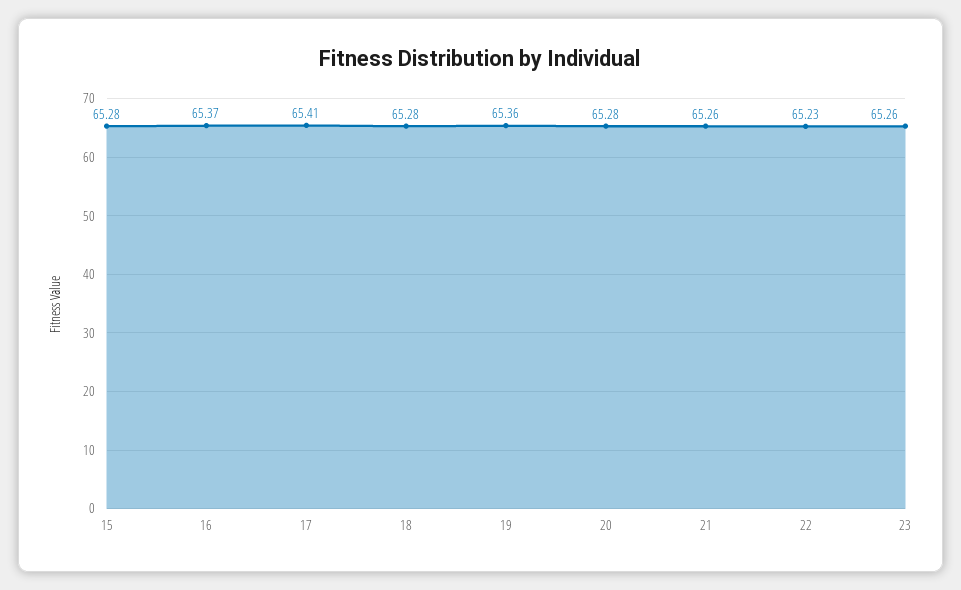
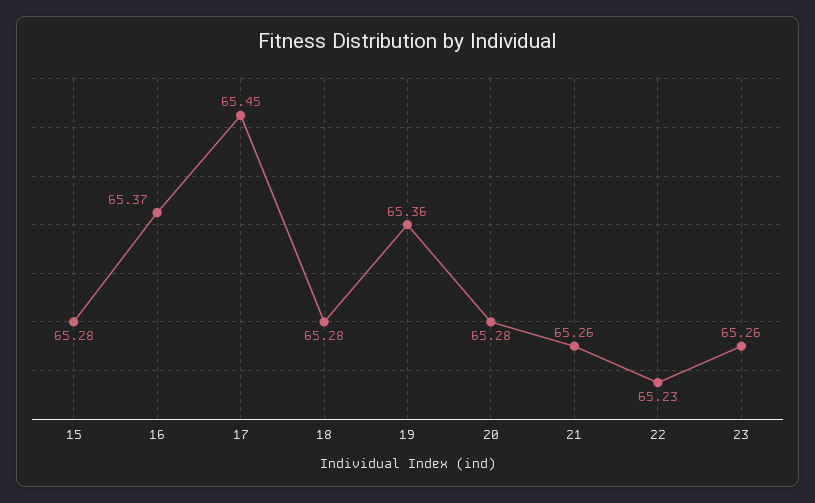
17: 65.41 -> 65.45

